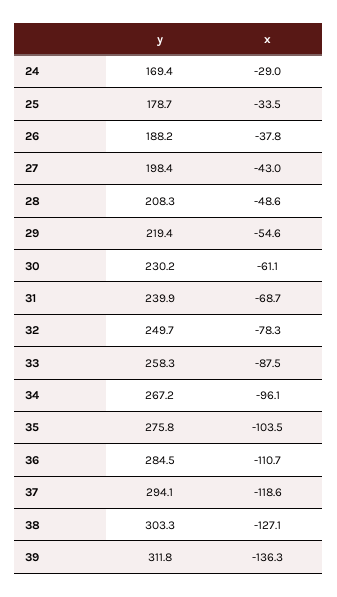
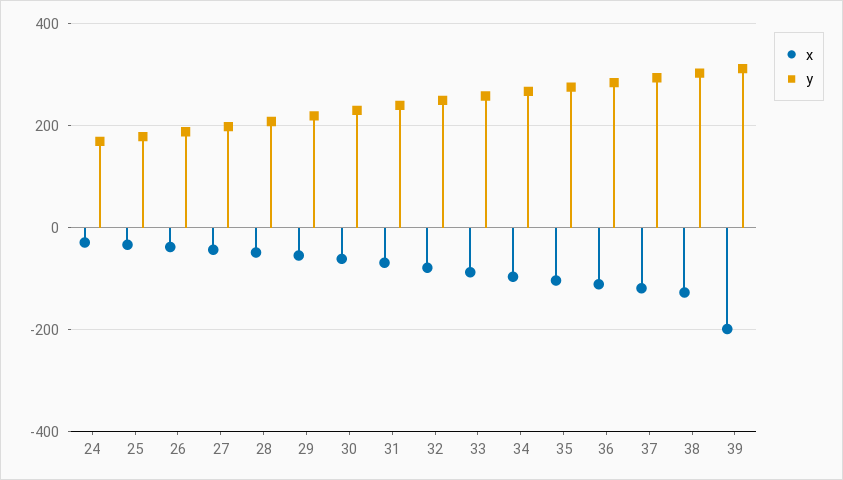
x, 39: -136.3 -> -200

